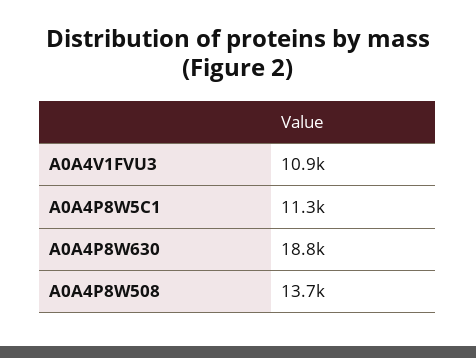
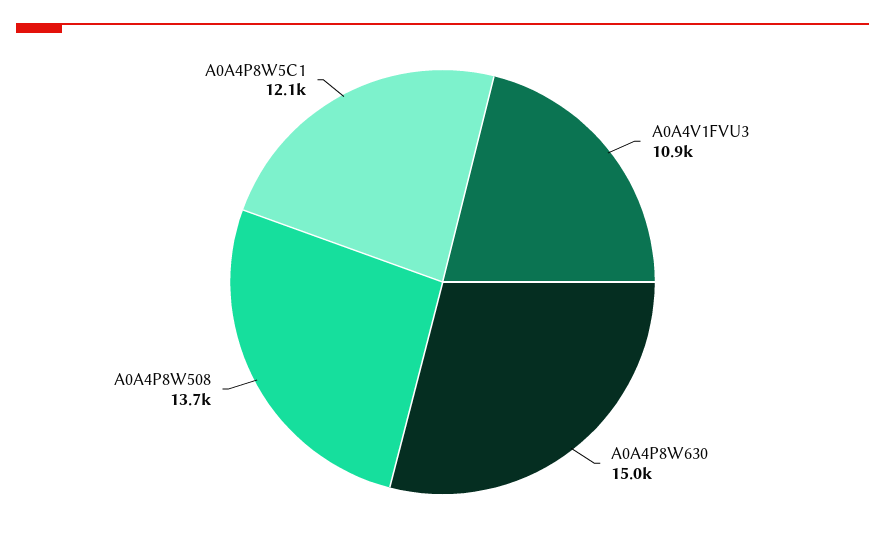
A0A4P8W5C1: 11300 -> 12100
A0A4P8W630: 18800 -> 15000

